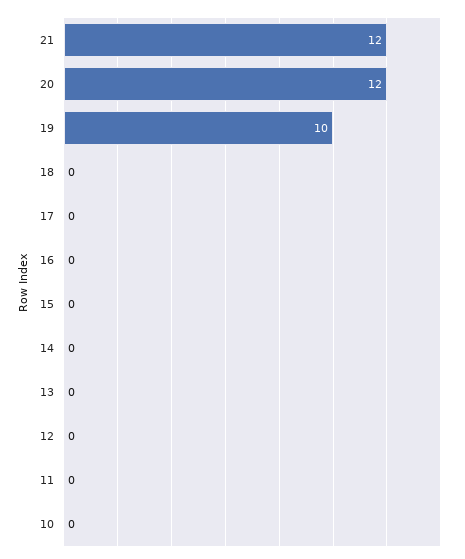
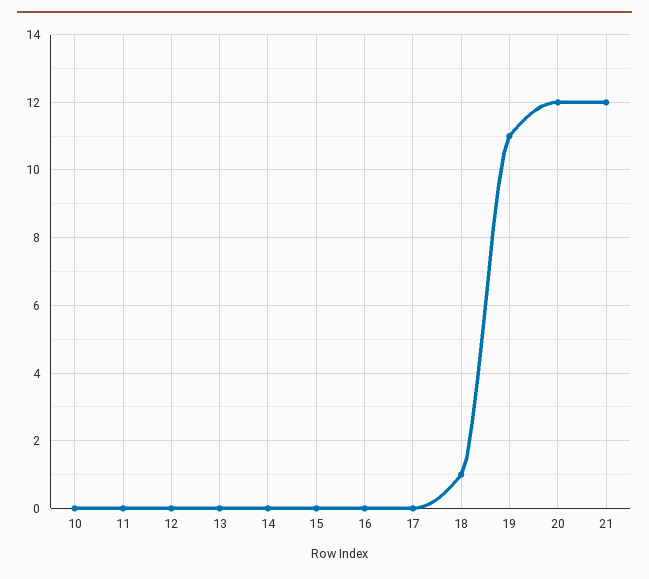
19: 10 -> 11
18: 0 -> 1

